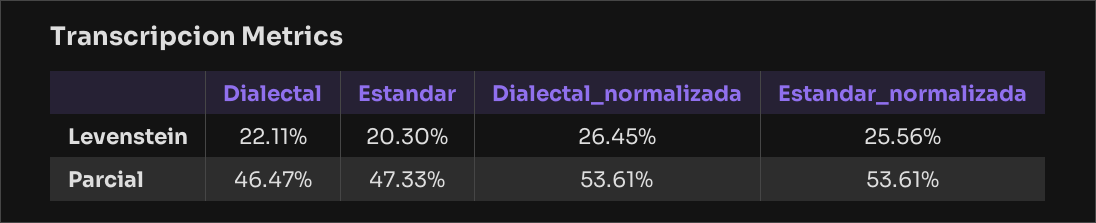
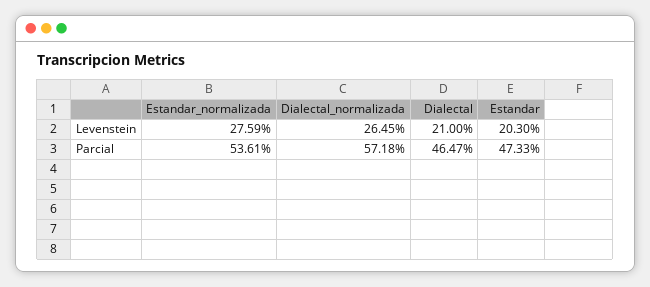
Dialectal, Levenstein: 22.11 -> 21
Estandar_normalizada, Levenstein: 25.56 -> 27.59
Dialectal_normalizada, Parcial: 53.61 -> 57.18

